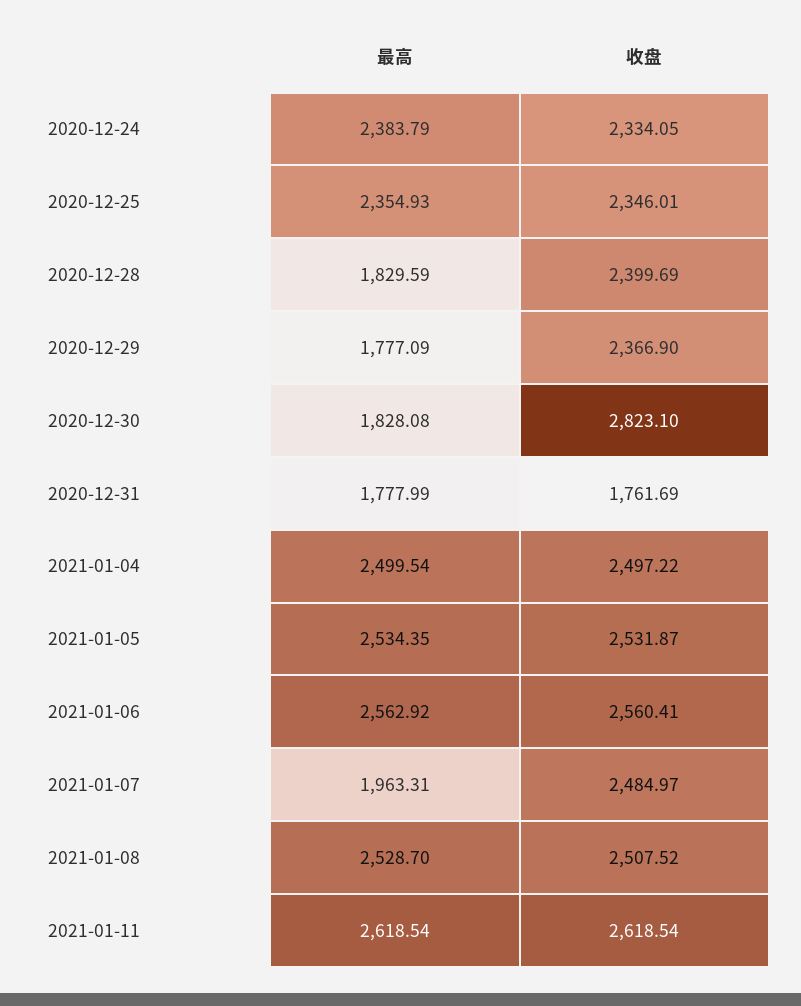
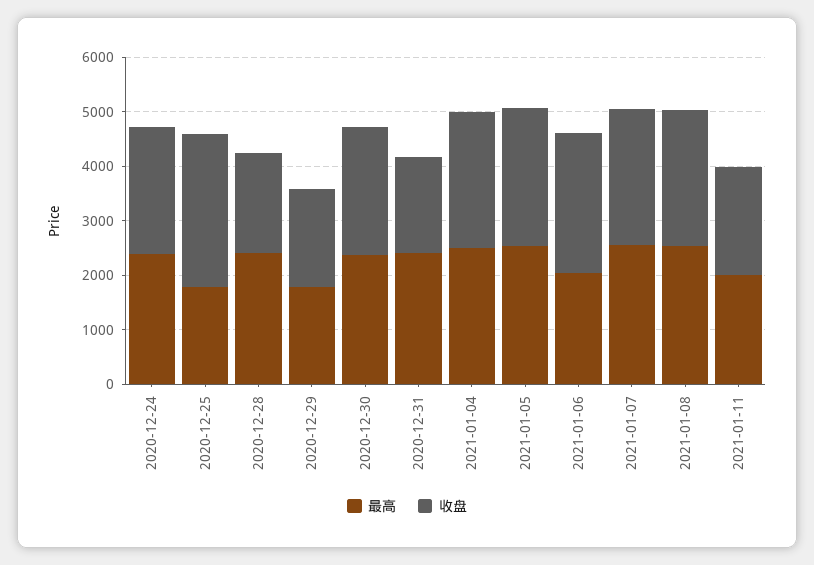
最高, 2020-12-25: 2354.93 -> 1800
收盘, 2020-12-25: 2346.01 -> 2800
最高, 2020-12-28: 1829.59 -> 2400
收盘, 2020-12-28: 2399.69 -> 1800
收盘, 2020-12-29: 2366.9 -> 1800
最高, 2020-12-30: 1828.08 -> 2400
收盘, 2020-12-30: 2823.1 -> 2400
最高, 2020-12-31: 1777.99 -> 2400
最高, 2021-01-06: 2562.92 -> 2000
最高, 2021-01-07: 1963.31 -> 2600
最高, 2021-01-11: 2618.54 -> 2000
收盘, 2021-01-11: 2618.54 -> 2000

